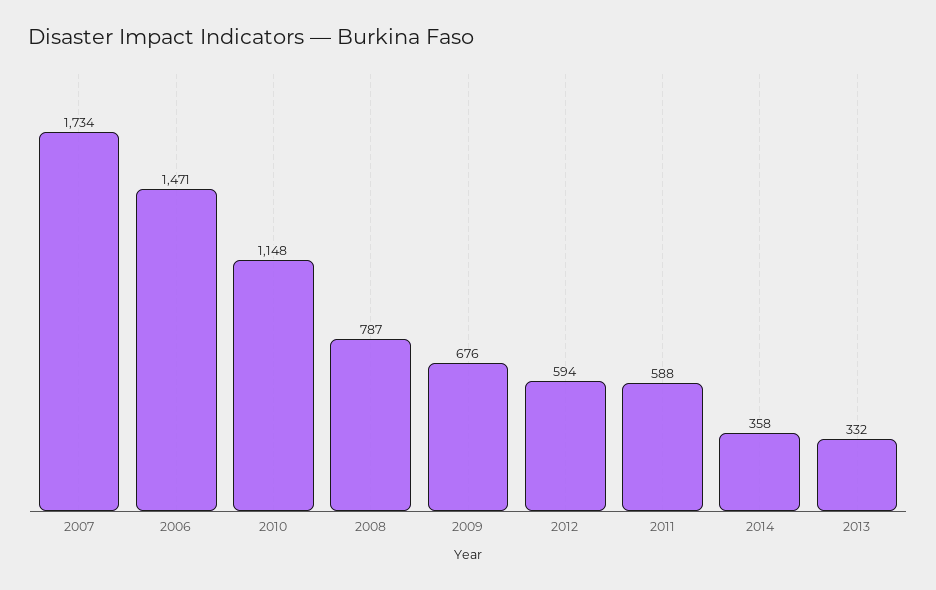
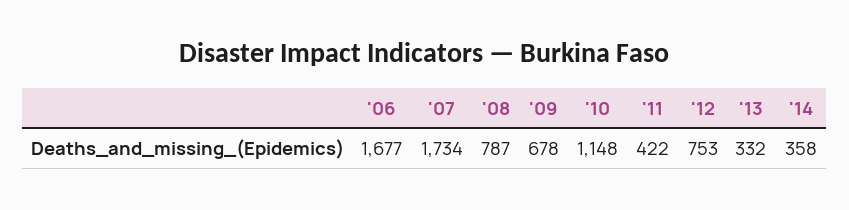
2006: 1471 -> 1677
2009: 676 -> 678
2012: 594 -> 753
2011: 588 -> 422

